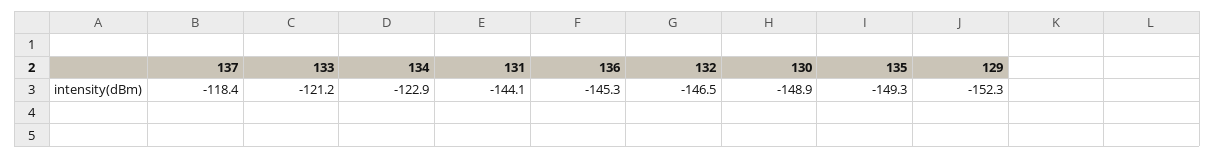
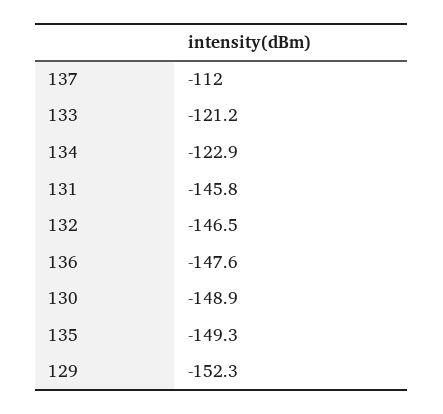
137: -118.4 -> -112
131: -144.1 -> -145.8
136: -145.3 -> -147.6

